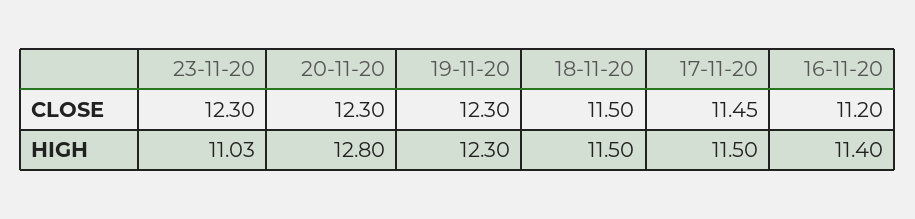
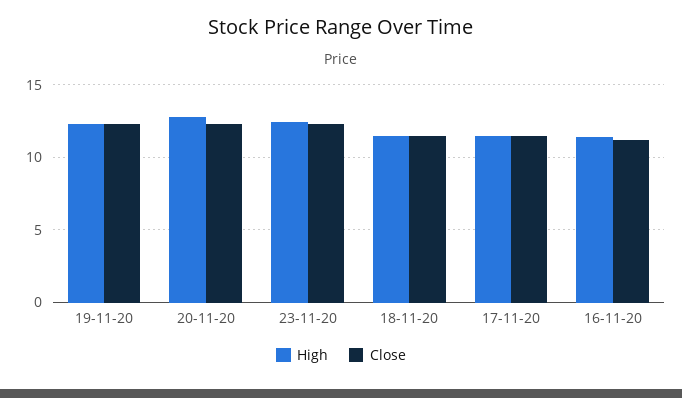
HIGH, 23-11-20: 11.03 -> 12.5

